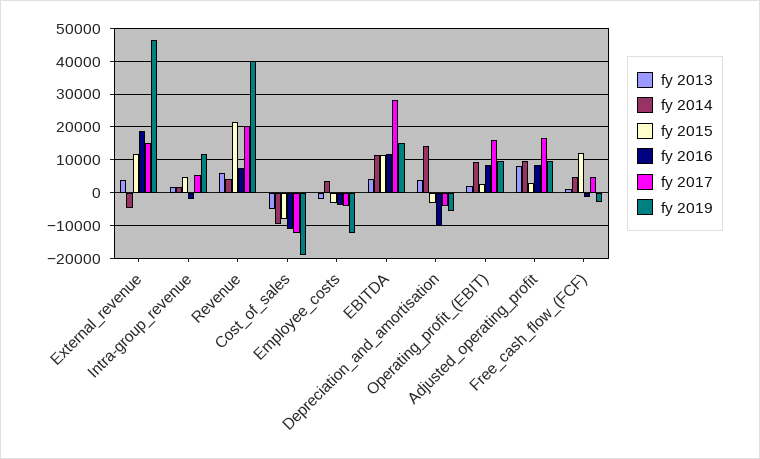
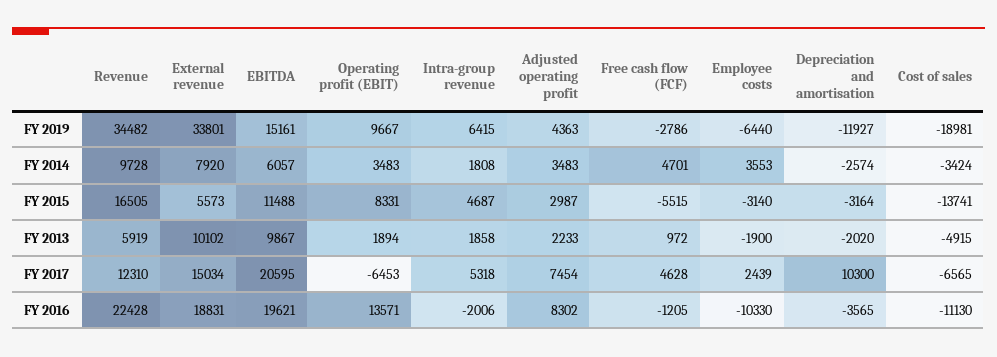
fy 2013, External_revenue: 4000 -> 10102
fy 2014, External_revenue: -4000 -> 7920
fy 2015, External_revenue: 12000 -> 5573
fy 2019, External_revenue: 46000 -> 33801
fy 2019, Intra-group_revenue: 12000 -> 6415
fy 2014, Revenue: 4000 -> 9728
fy 2015, Revenue: 22000 -> 16505
fy 2016, Revenue: 8000 -> 22428
fy 2017, Revenue: 20000 -> 12310
fy 2019, Revenue: 40000 -> 34482
fy 2014, Cost_of_sales: -10000 -> -3424
fy 2015, Cost_of_sales: -8000 -> -13741
fy 2017, Cost_of_sales: -12000 -> -6565
fy 2016, Employee_costs: -4000 -> -10330
fy 2017, Employee_costs: -4000 -> 2439
fy 2019, Employee_costs: -12000 -> -6440
fy 2013, EBITDA: 4000 -> 9867
fy 2014, EBITDA: 12000 -> 6057
fy 2016, EBITDA: 12000 -> 19621
fy 2017, EBITDA: 28000 -> 20595
fy 2013, Depreciation_and_amortisation: 4000 -> -2020
fy 2014, Depreciation_and_amortisation: 14000 -> -2574
fy 2016, Depreciation_and_amortisation: -10000 -> -3565
fy 2017, Depreciation_and_amortisation: -4000 -> 10300
fy 2019, Depreciation_and_amortisation: -6000 -> -11927
fy 2014, Operating_profit_(EBIT): 10000 -> 3483
fy 2015, Operating_profit_(EBIT): 2000 -> 8331
fy 2016, Operating_profit_(EBIT): 8000 -> 13571
fy 2017, Operating_profit_(EBIT): 16000 -> -6453
fy 2013, Adjusted_operating_profit: 8000 -> 2233
fy 2014, Adjusted_operating_profit: 10000 -> 3483
fy 2017, Adjusted_operating_profit: 16000 -> 7454
fy 2019, Adjusted_operating_profit: 10000 -> 4363
fy 2015, Free_cash_flow_(FCF): 12000 -> -5515

